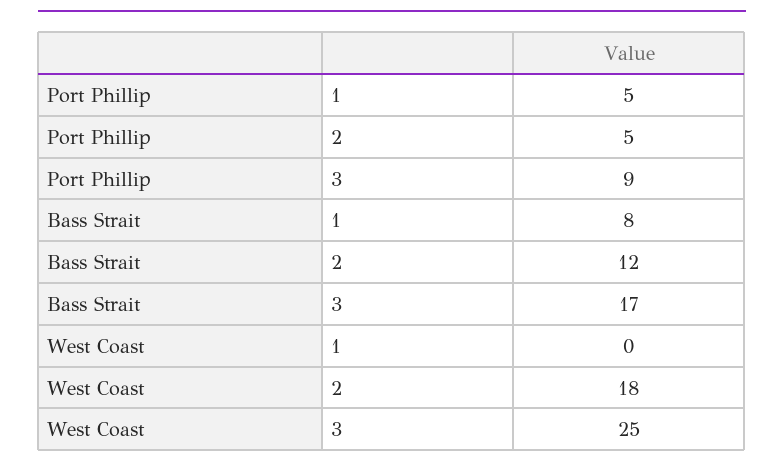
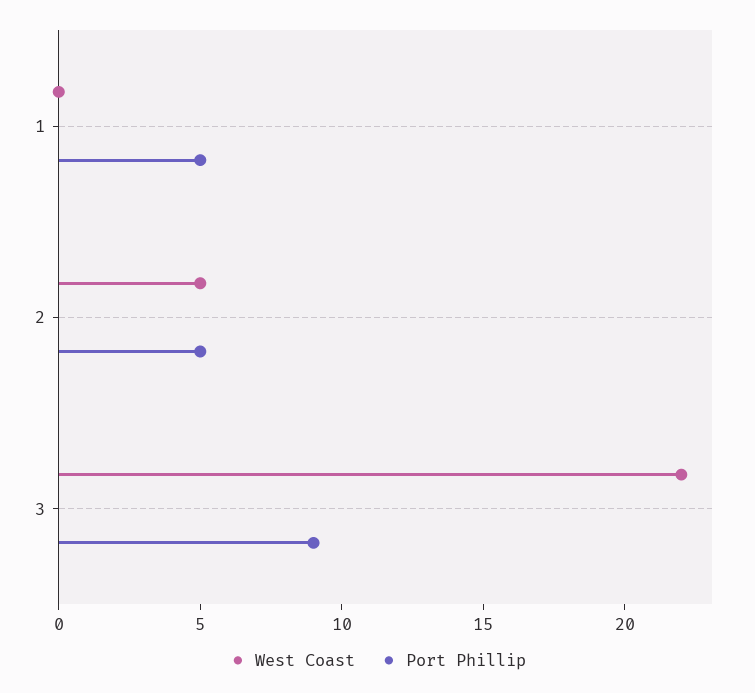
Bass Strait, 1: 8 -> none
Bass Strait, 2: 12 -> none
Bass Strait, 3: 17 -> none
West Coast, 2: 18 -> 5
West Coast, 3: 25 -> 22

